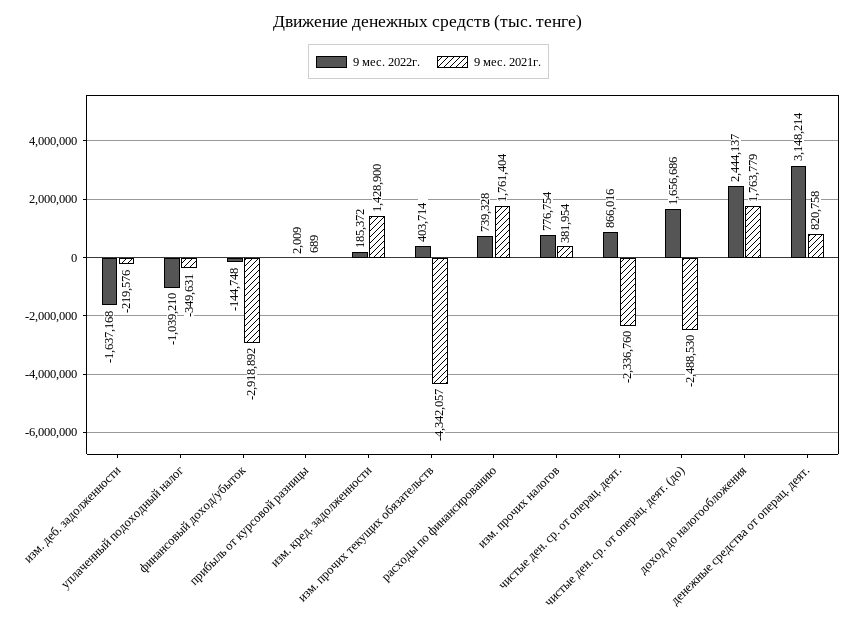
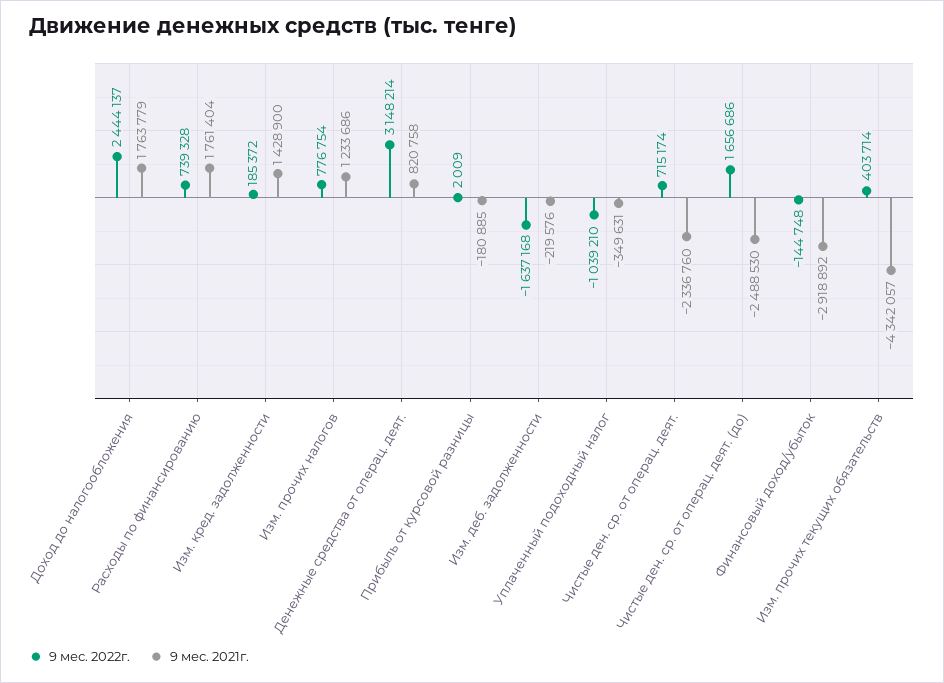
9 мес. 2021г., прибыль от курсовой разницы: 689 -> -180885
9 мес. 2021г., изм. прочих налогов: 381954 -> 1233686
9 мес. 2022г., чистые ден. ср. от операц. деят.: 866016 -> 715174

